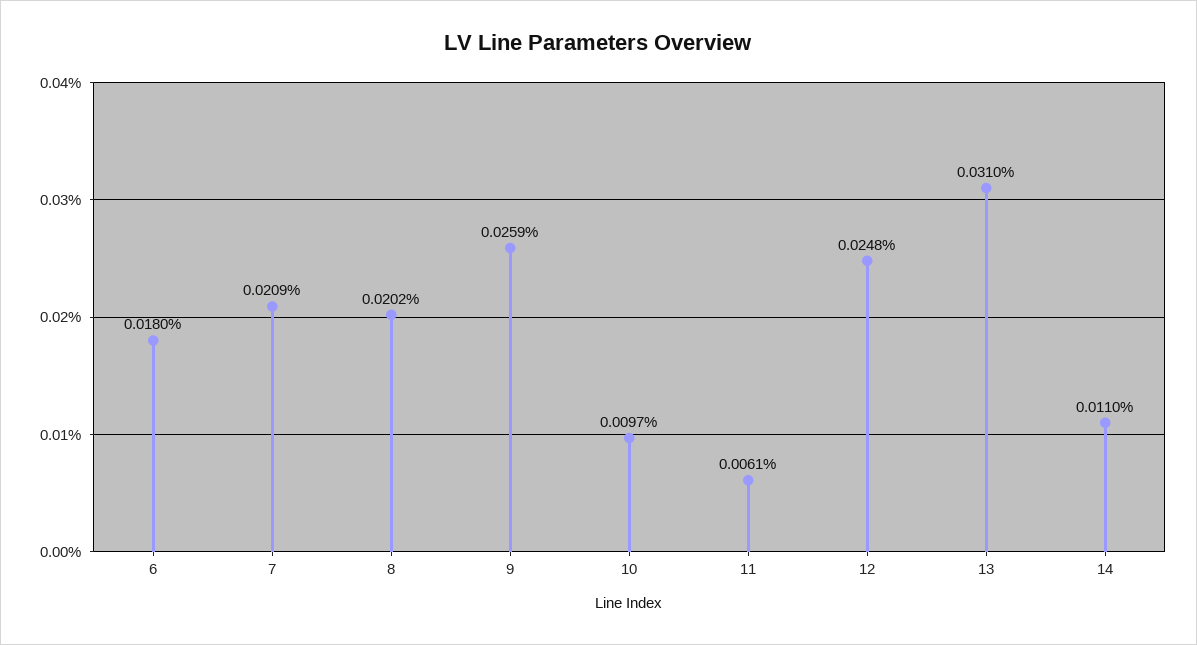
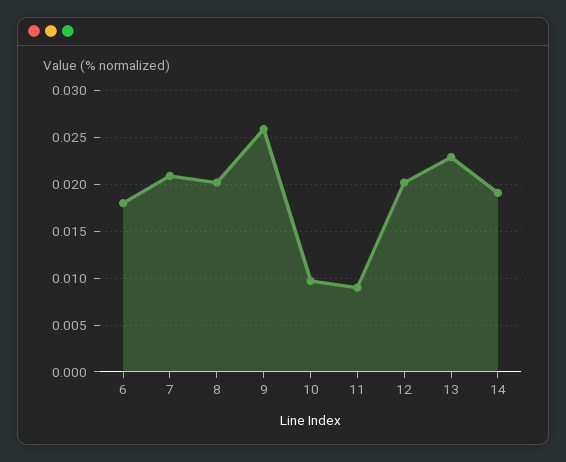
11: 0.0061 -> 0.009
12: 0.0248 -> 0.02
13: 0.031 -> 0.023
14: 0.011 -> 0.019

